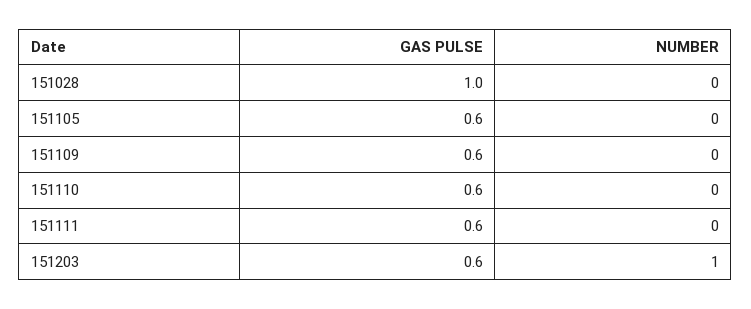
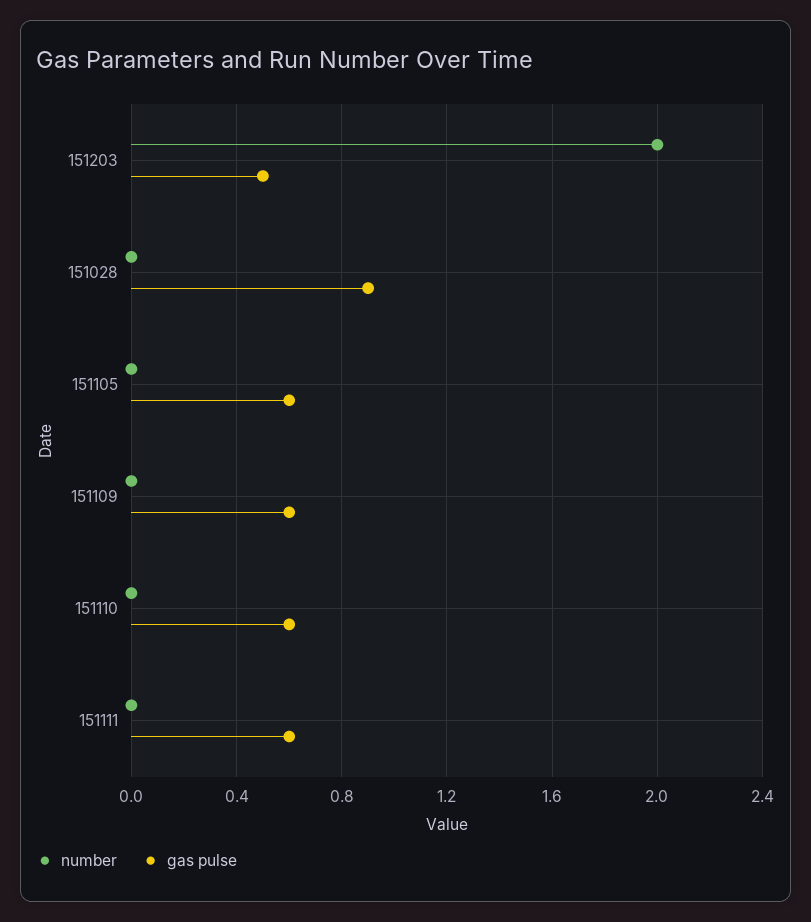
GAS PULSE, 151028: 1 -> 0.9
GAS PULSE, 151203: 0.6 -> 0.5
NUMBER, 151203: 1 -> 2

